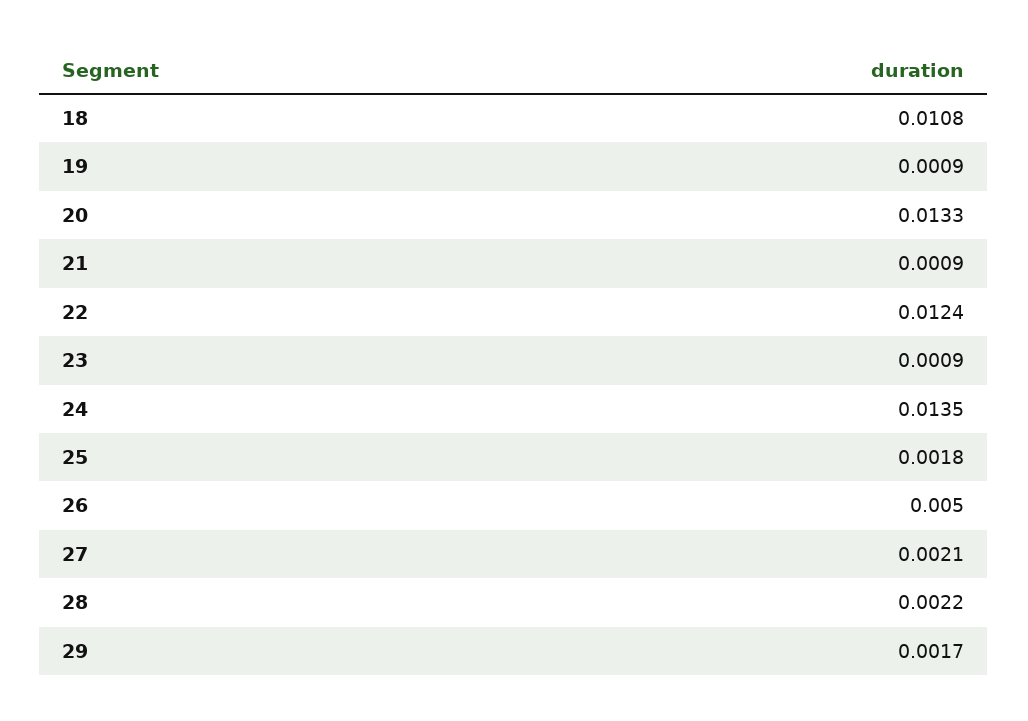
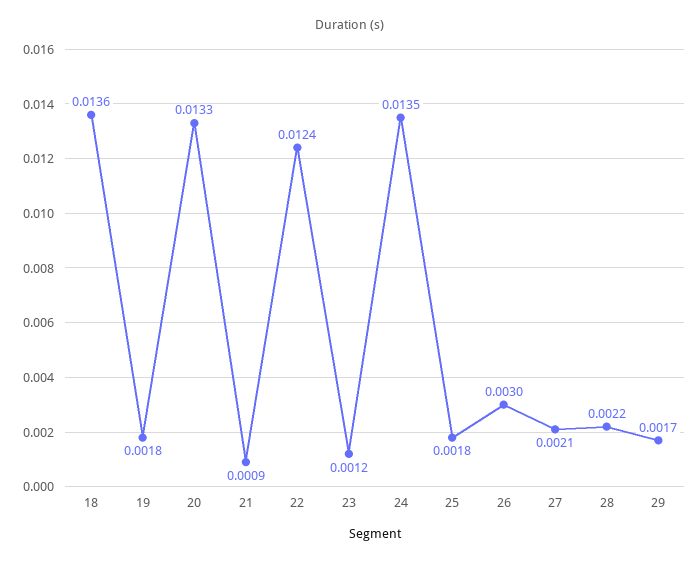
18: 0.0108 -> 0.0136
19: 0.0009 -> 0.0018
23: 0.0009 -> 0.0012
26: 0.005 -> 0.003

